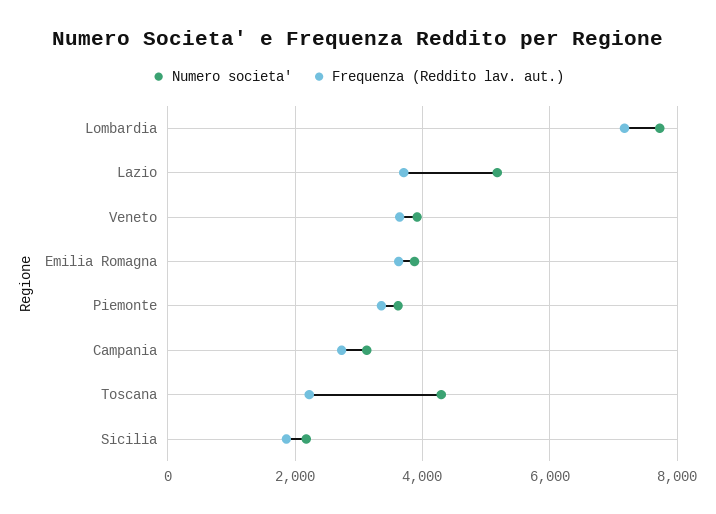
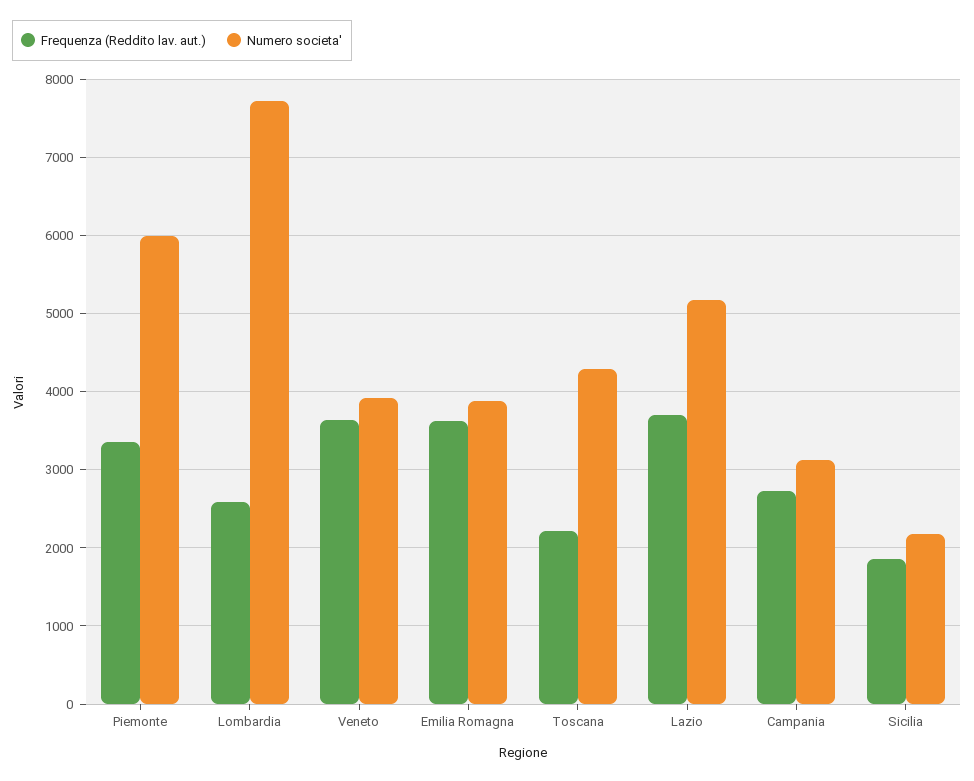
Frequenza (Reddito lav. aut.), Lombardia: 7200 -> 2600
Numero societa', Piemonte: 3600 -> 6000

